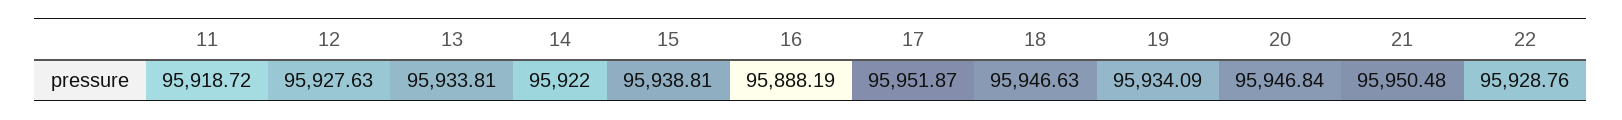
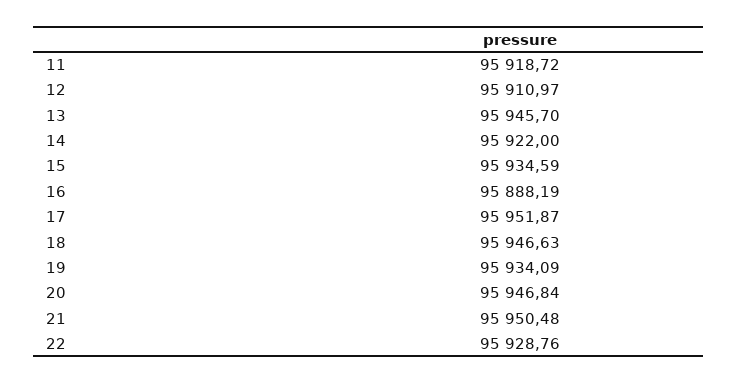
12: 95927.63 -> 95910.97
13: 95933.81 -> 95945.7
15: 95938.81 -> 95934.59

